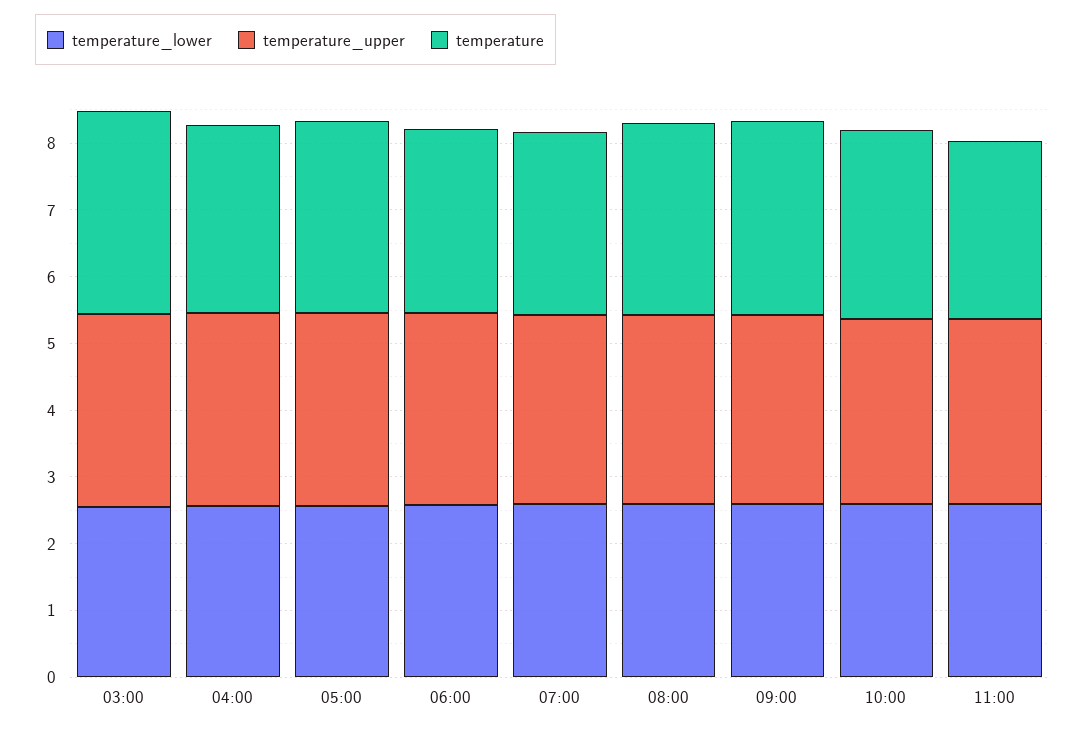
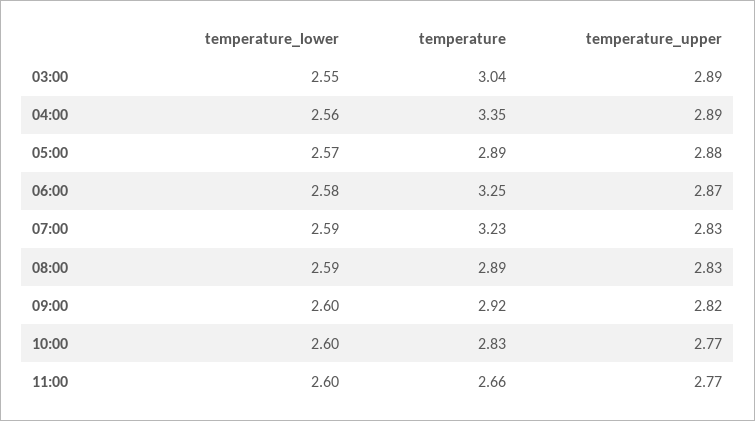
temperature, 04:00: 2.8 -> 3.35
temperature, 06:00: 2.8 -> 3.25
temperature, 07:00: 2.8 -> 3.23

